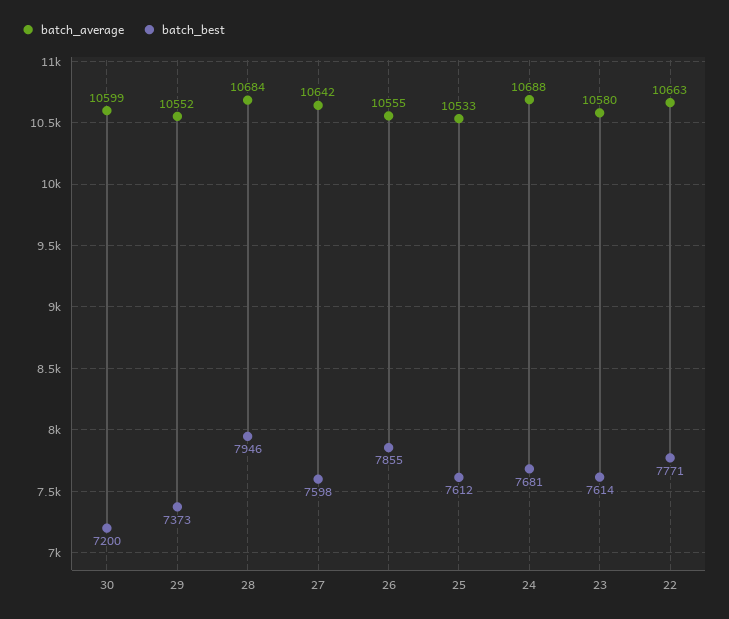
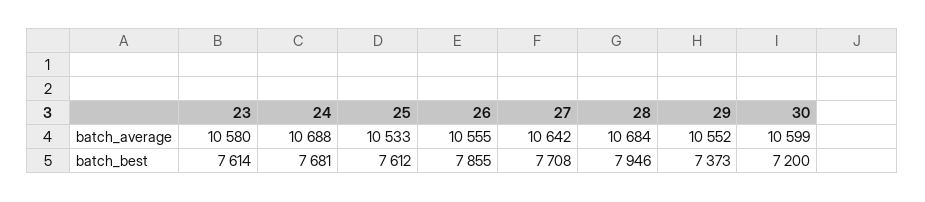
batch_best, 27: 7598 -> 7708
batch_average, 22: 10663 -> none
batch_best, 22: 7771 -> none

